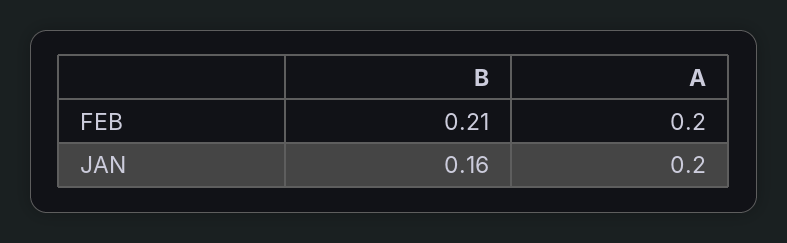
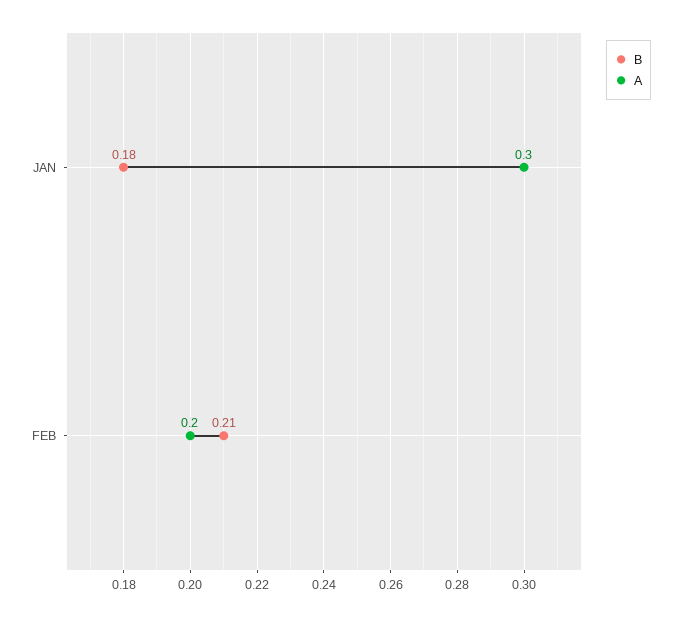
B, JAN: 0.16 -> 0.18
A, JAN: 0.2 -> 0.3

